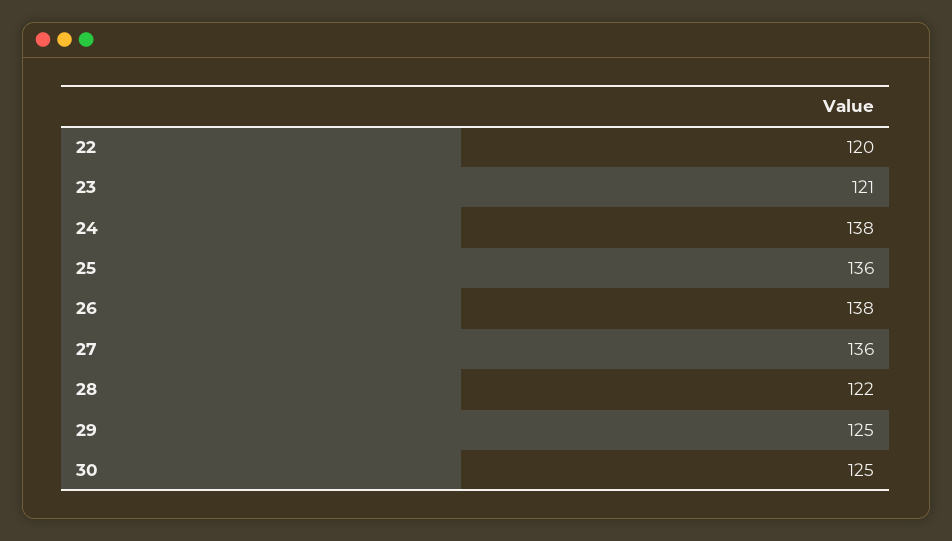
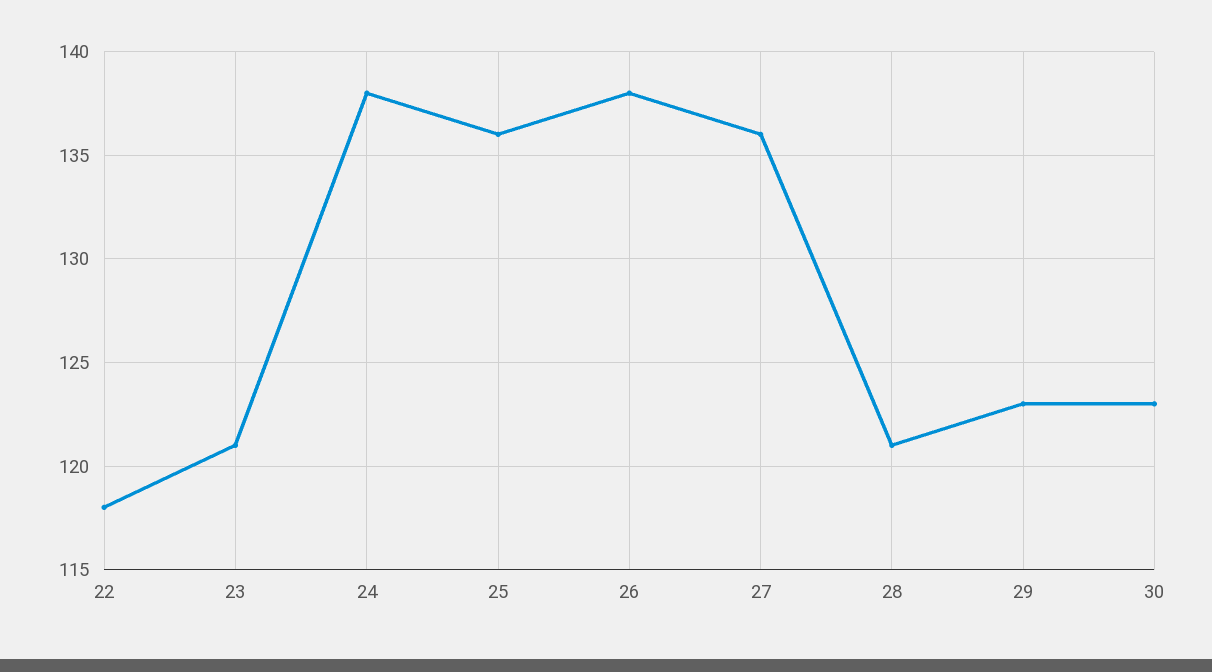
22: 120 -> 118
28: 122 -> 121
29: 125 -> 123
30: 125 -> 123

